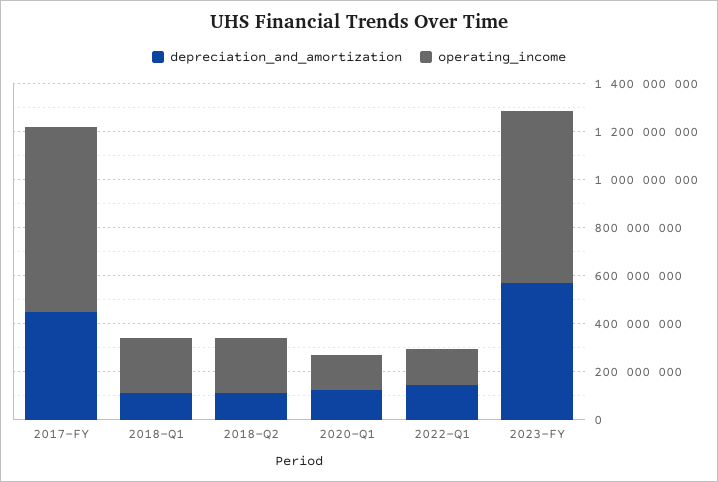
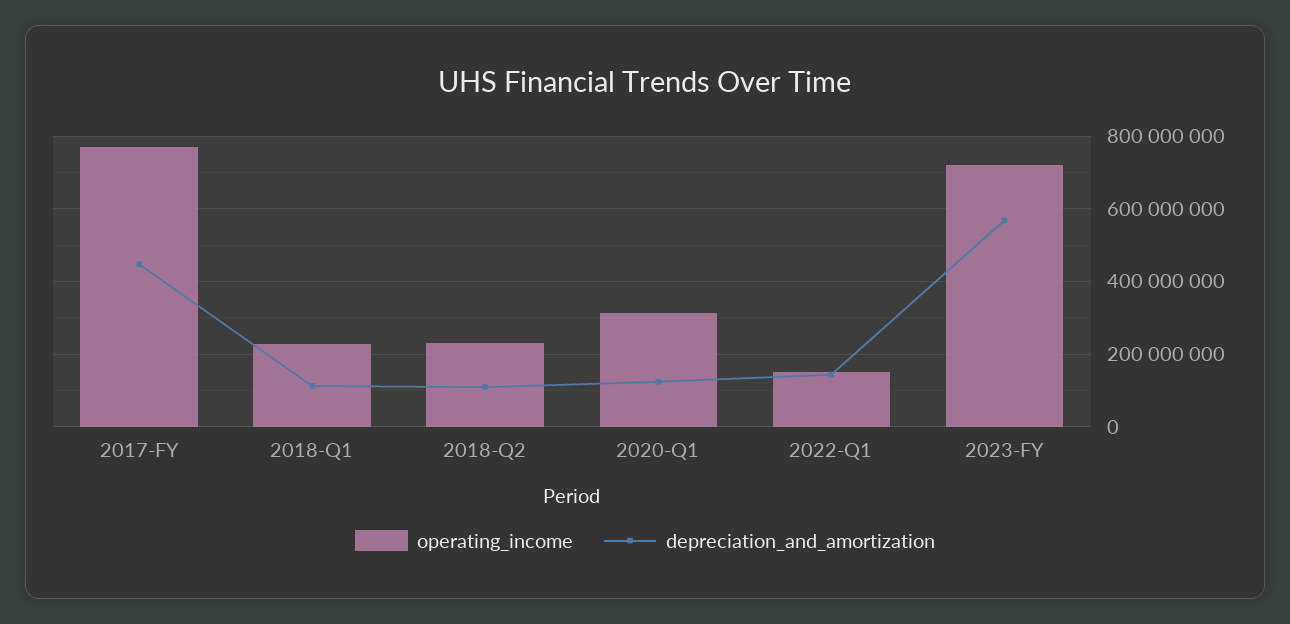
operating_income, 2020-Q1: 150000000 -> 320000000

